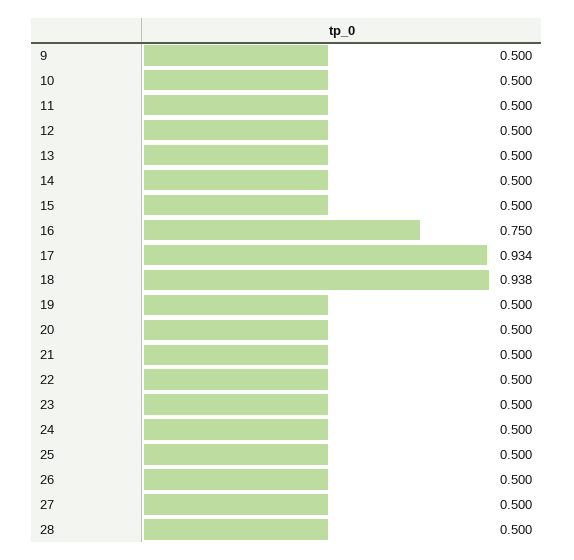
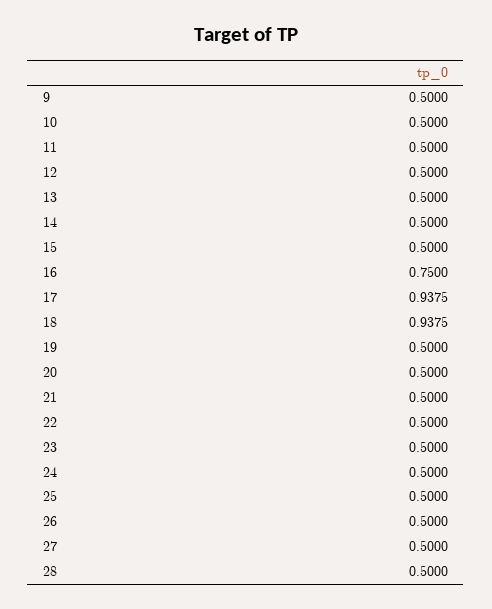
17: 0.934 -> 0.9375

